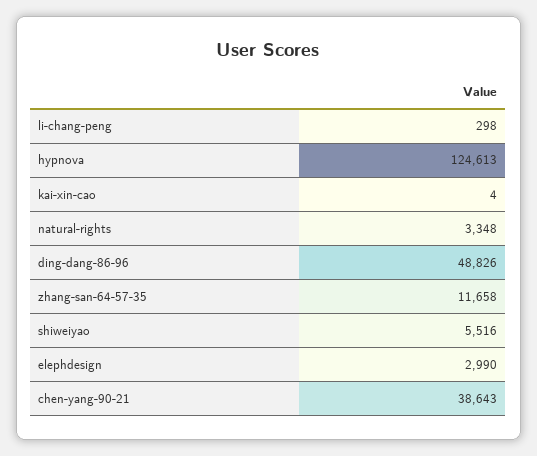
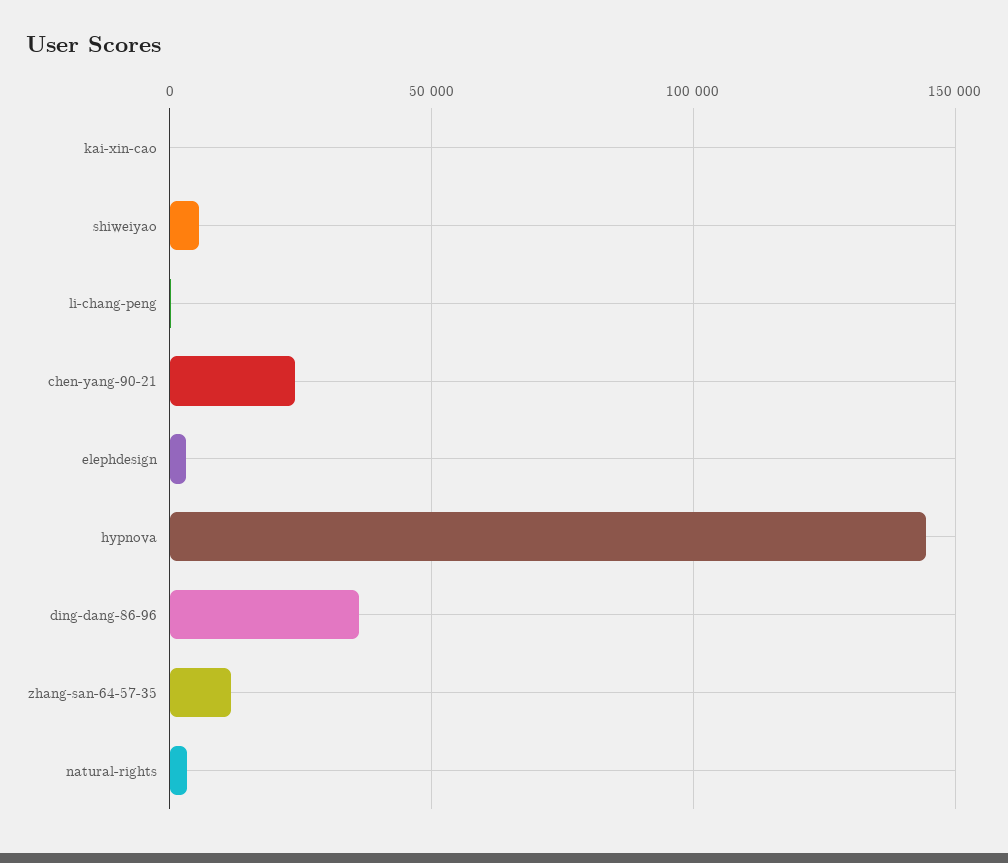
hypnova: 124613 -> 145000
ding-dang-86-96: 48826 -> 35000
chen-yang-90-21: 38643 -> 25000

